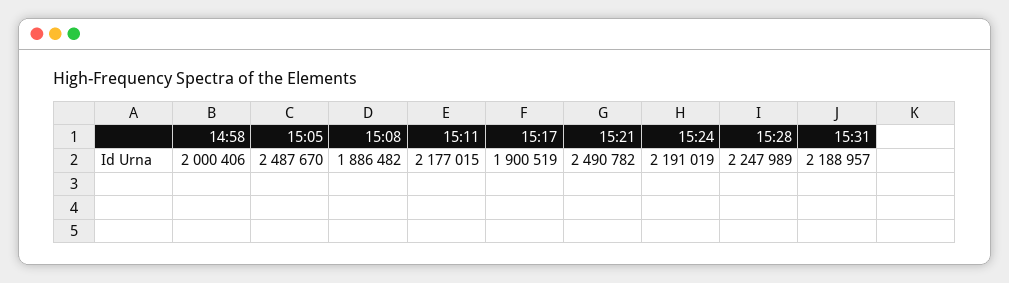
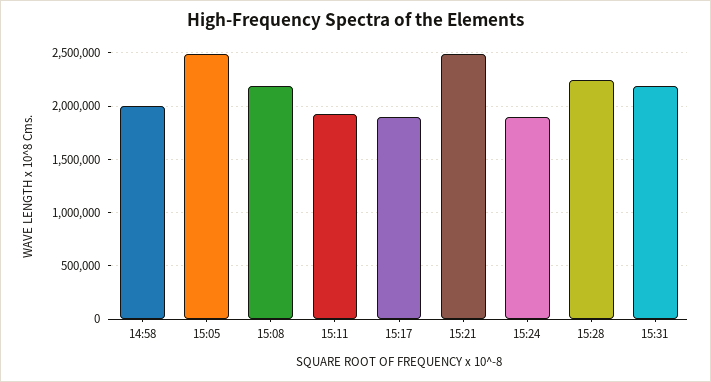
15:08: 1886482 -> 2200000
15:11: 2177015 -> 1900000
15:24: 2191019 -> 1900000

